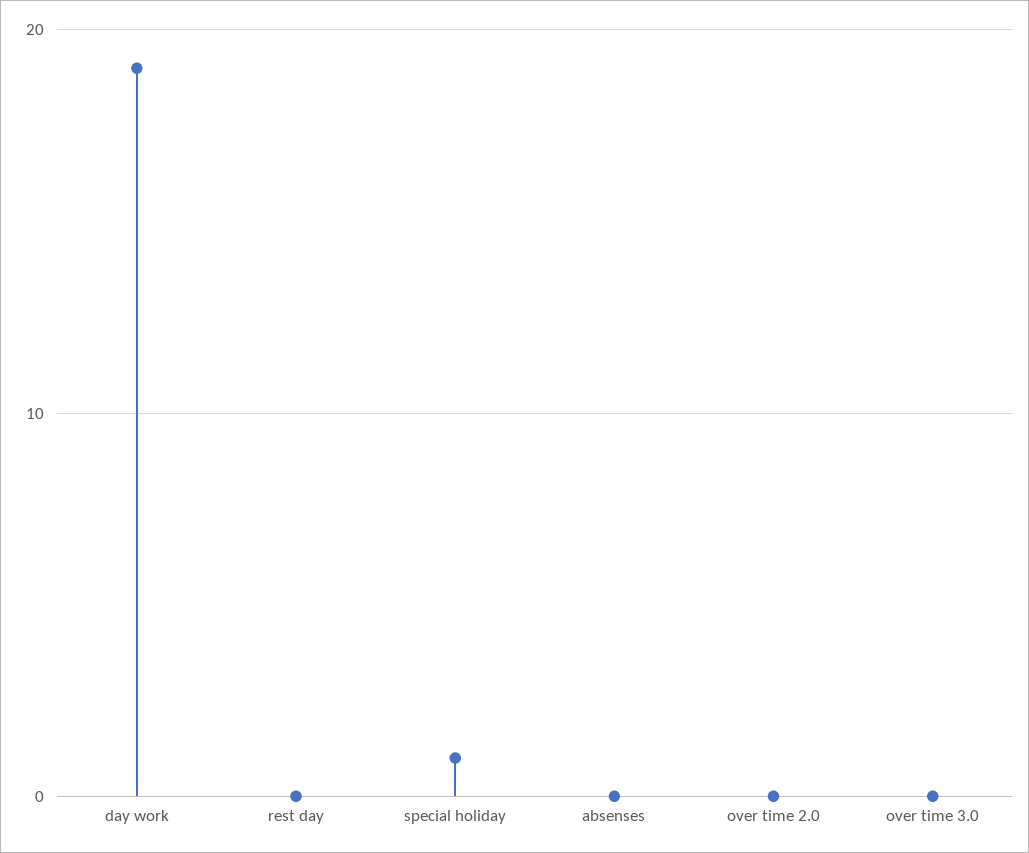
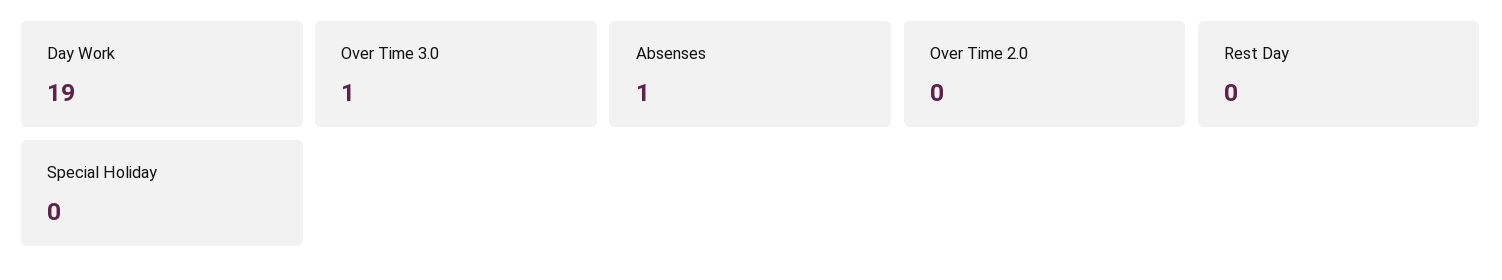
special holiday: 1 -> 0
absenses: 0 -> 1
over time 3.0: 0 -> 1

